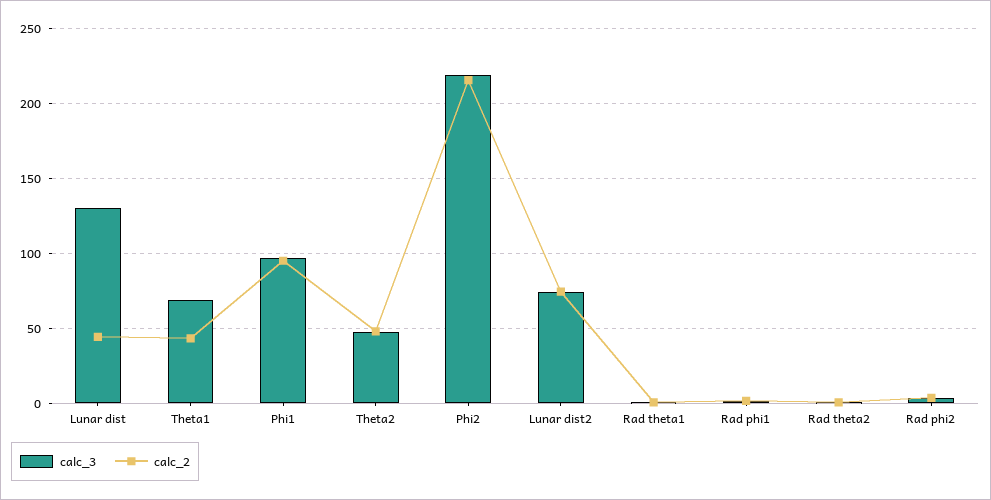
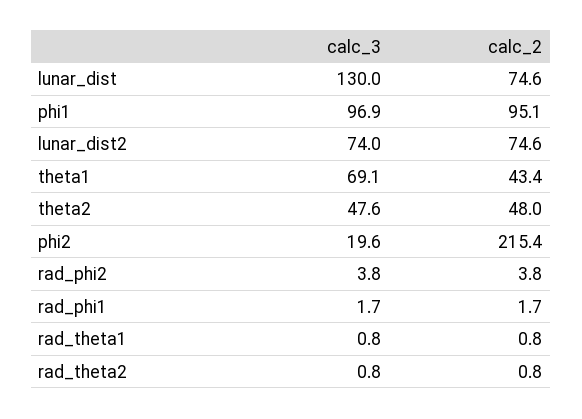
calc_2, Lunar dist: 45 -> 74.6
calc_3, Phi2: 220 -> 19.6

